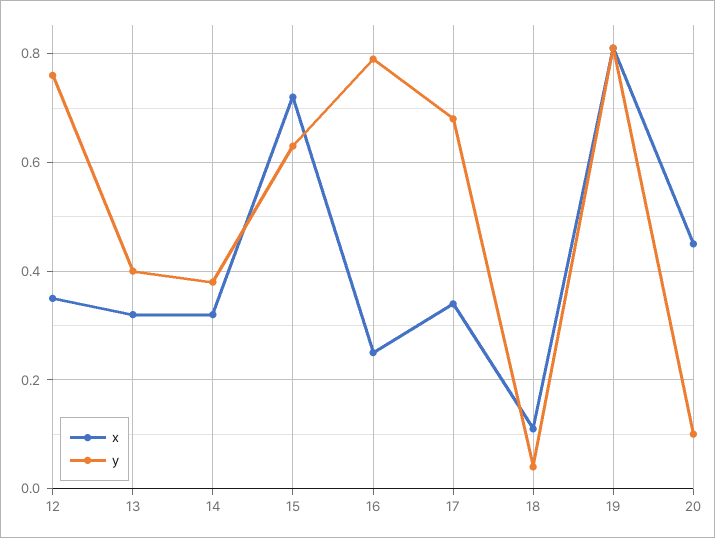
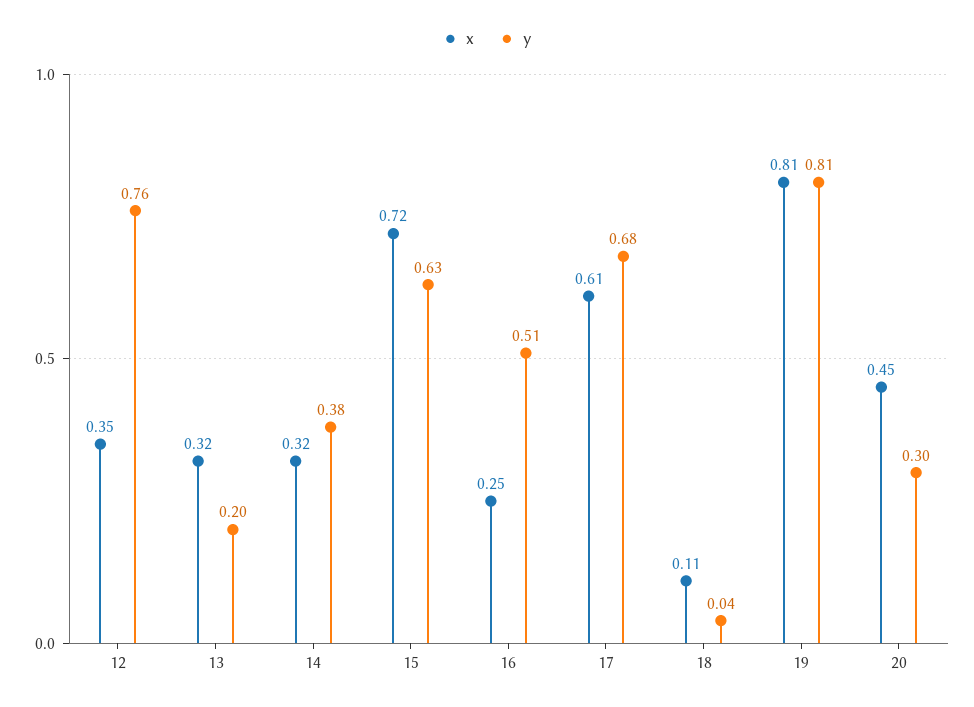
y, 13: 0.4 -> 0.2
y, 16: 0.8 -> 0.51
x, 17: 0.35 -> 0.61
y, 20: 0.1 -> 0.3

